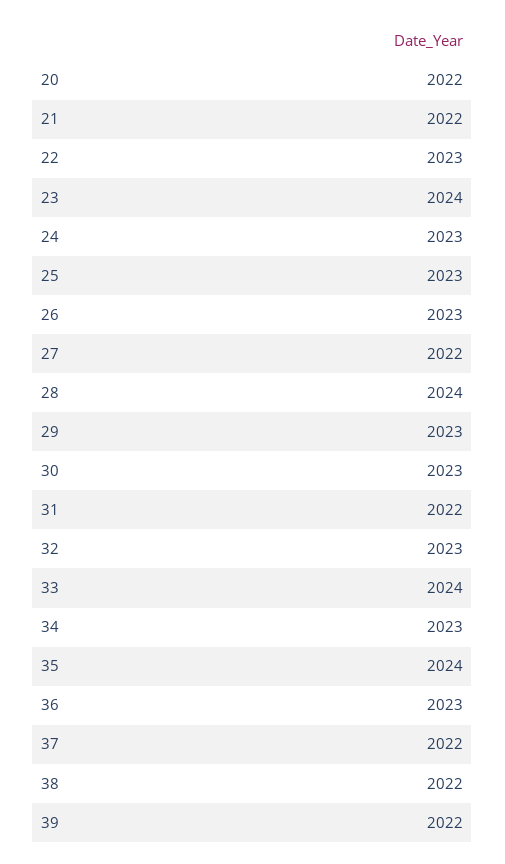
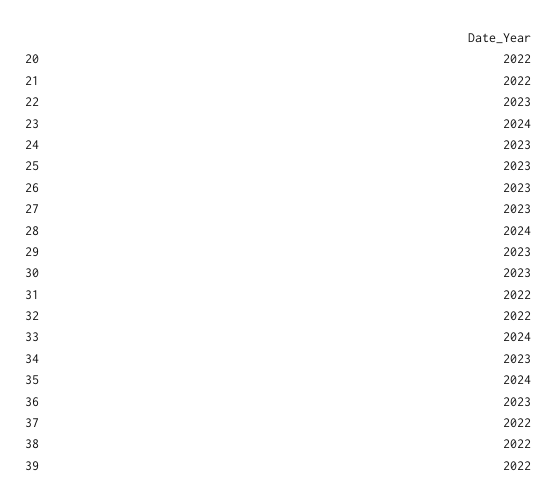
27: 2022 -> 2023
32: 2023 -> 2022

